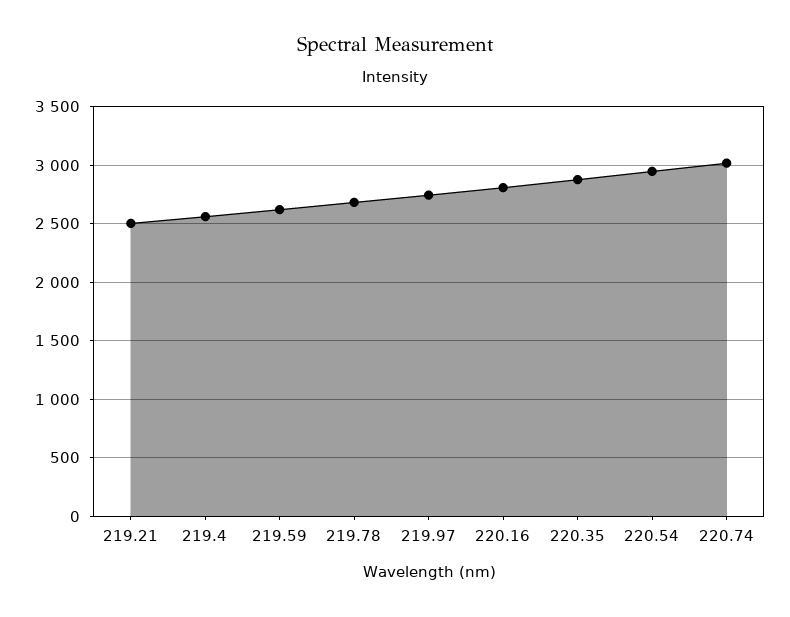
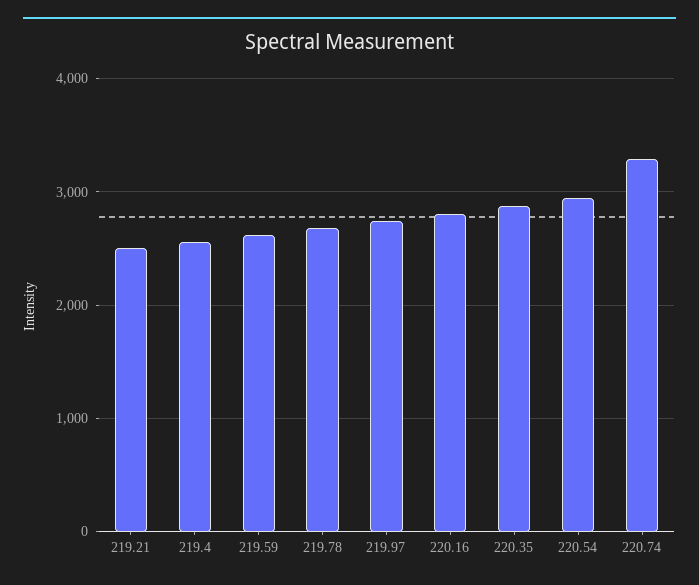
220.74: 3000 -> 3300

